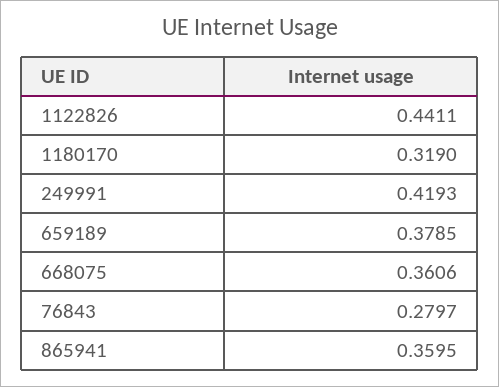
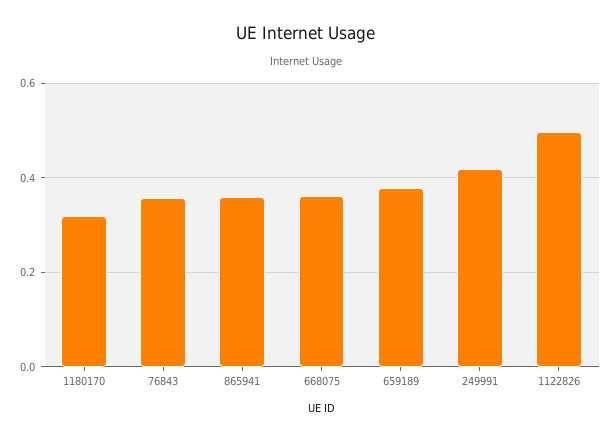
1122826: 0.4411 -> 0.5
76843: 0.2797 -> 0.36

